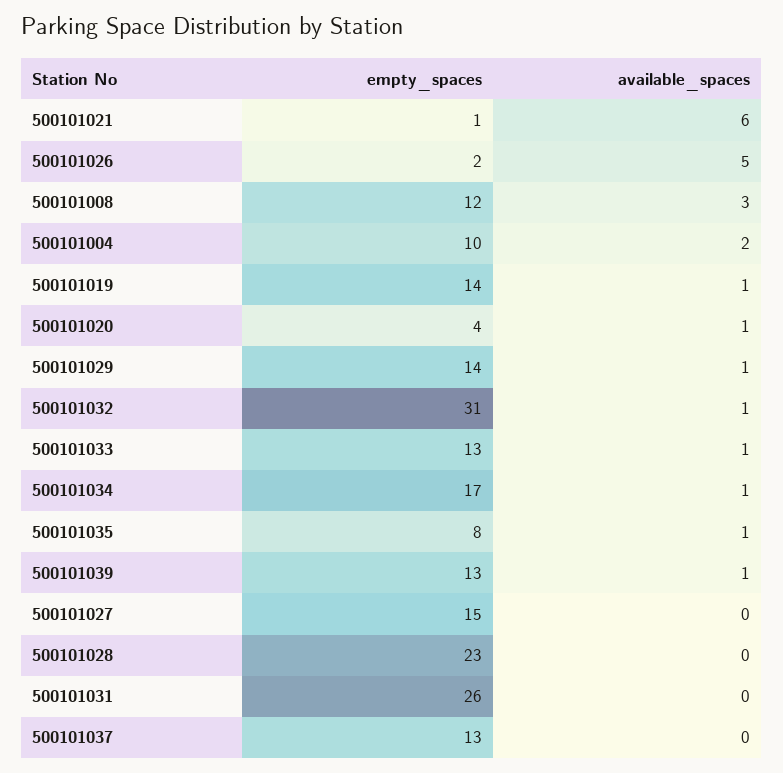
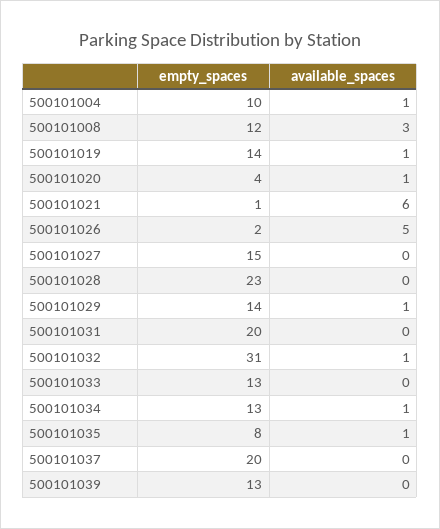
available_spaces, 500101004: 2 -> 1
available_spaces, 500101033: 1 -> 0
empty_spaces, 500101034: 17 -> 13
available_spaces, 500101039: 1 -> 0
empty_spaces, 500101031: 26 -> 20
empty_spaces, 500101037: 13 -> 20

